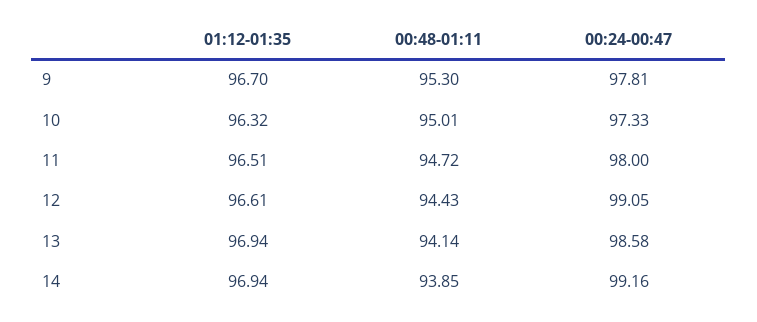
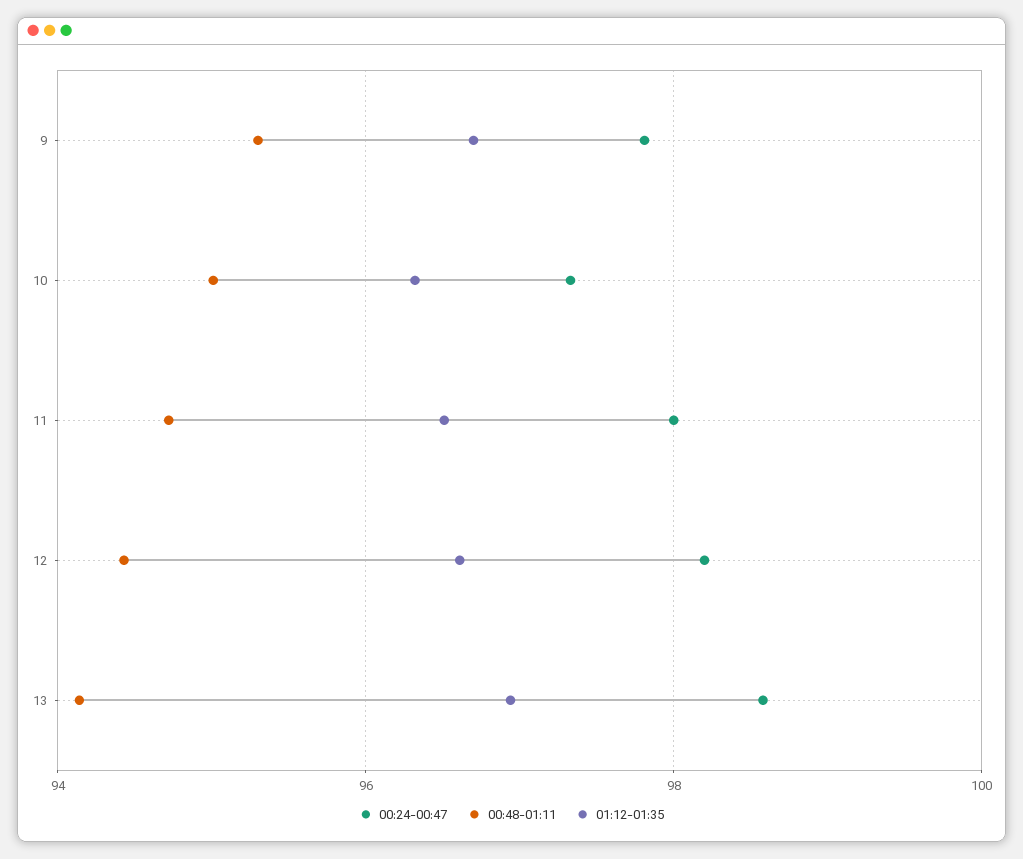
00:24-00:47, 12: 99.05 -> 98.2
01:12-01:35, 14: 96.94 -> none
00:48-01:11, 14: 93.85 -> none
00:24-00:47, 14: 99.16 -> none

